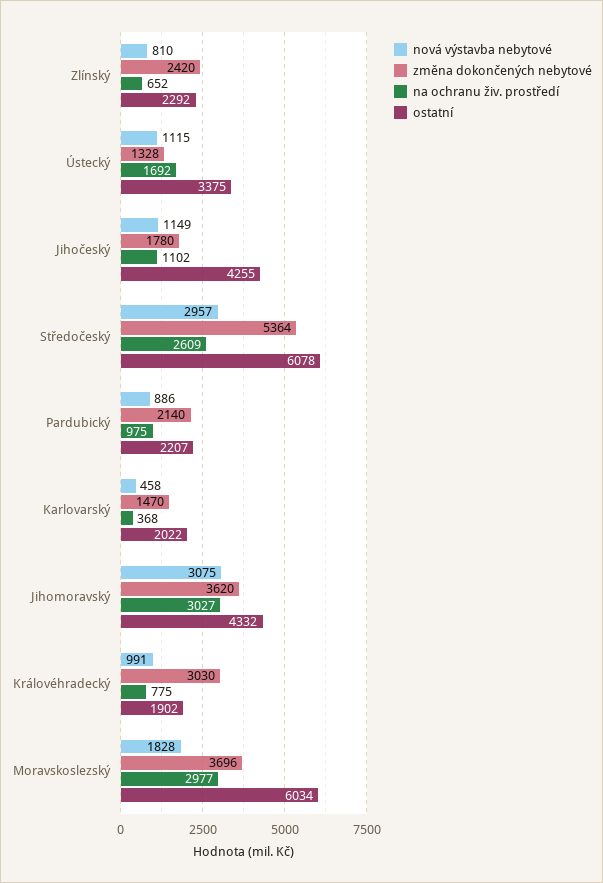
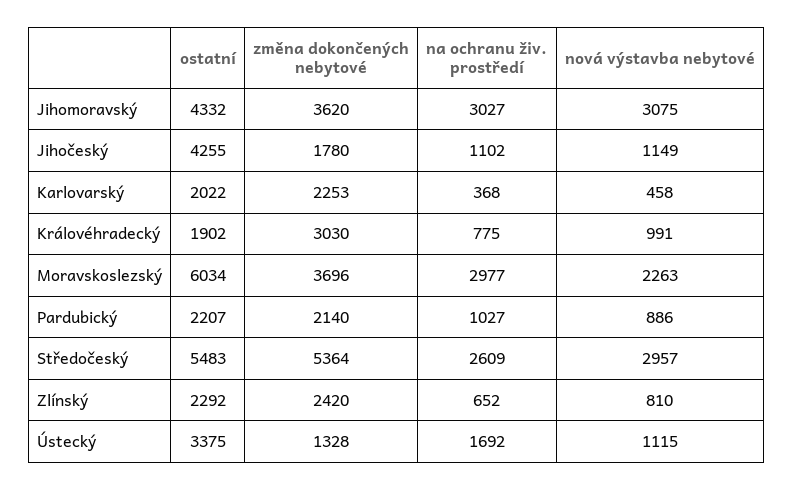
ostatní, Středočeský: 6078 -> 5483
na ochranu živ. prostředí, Pardubický: 975 -> 1027
změna dokončených nebytové, Karlovarský: 1470 -> 2253
nová výstavba nebytové, Moravskoslezský: 1828 -> 2263

